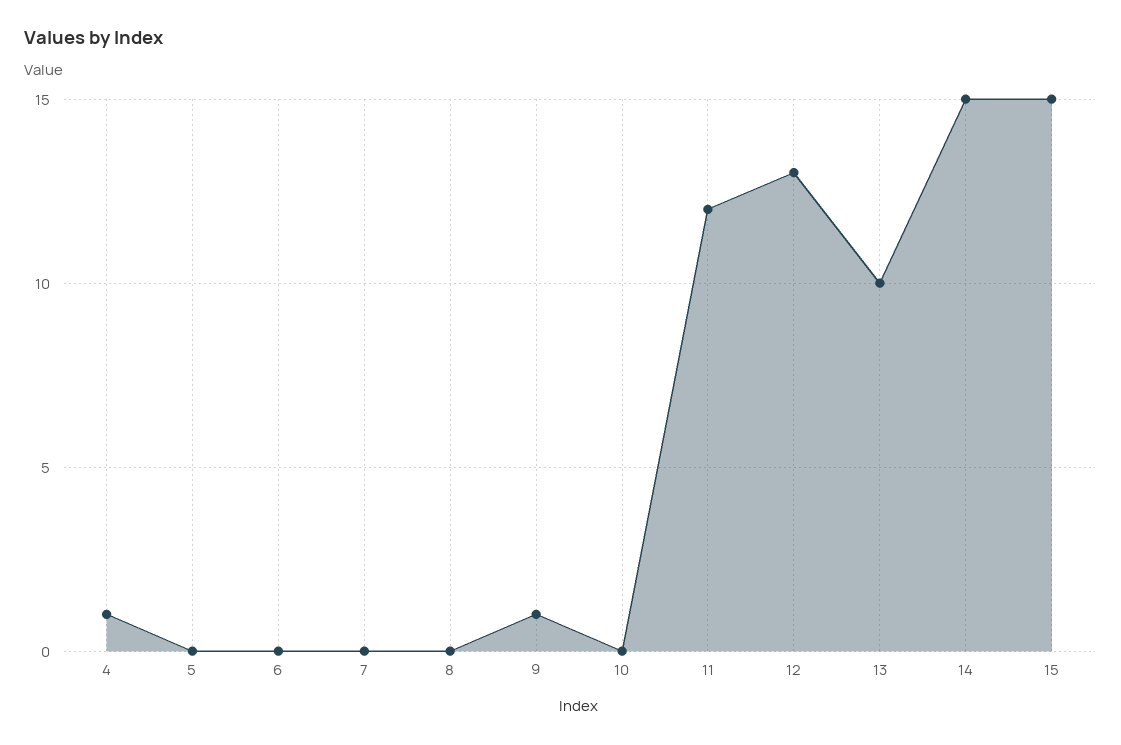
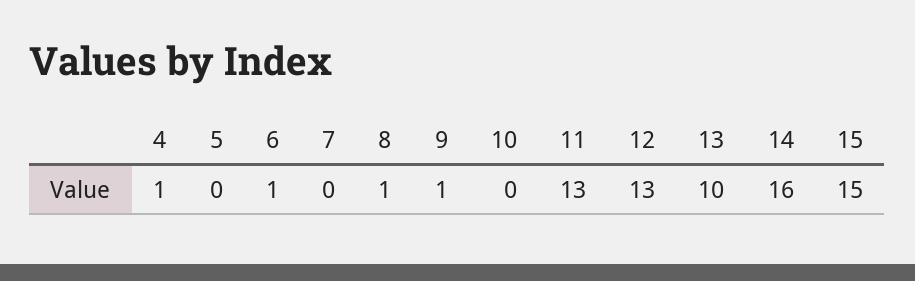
6: 0 -> 1
8: 0 -> 1
11: 12 -> 13
14: 15 -> 16

